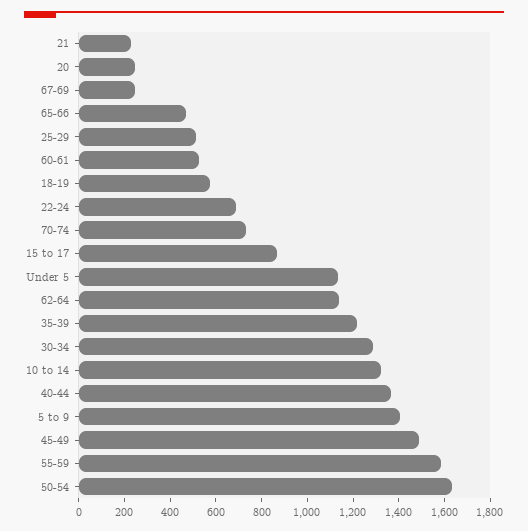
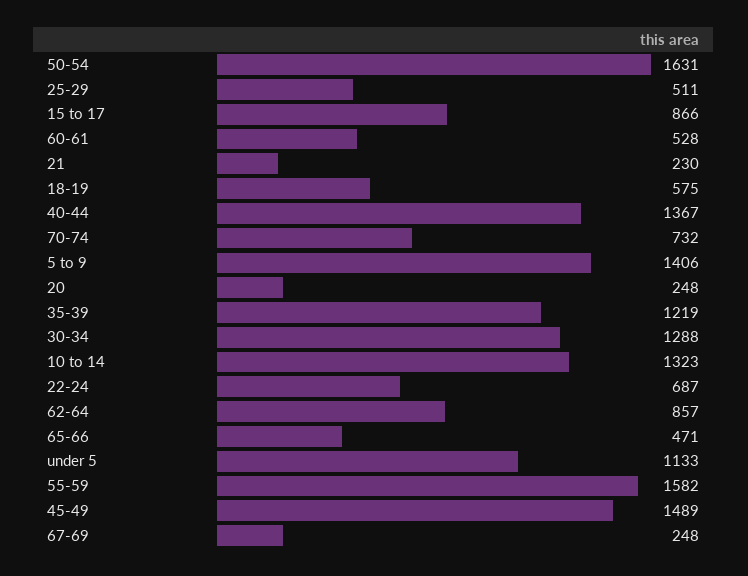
62-64: 1150 -> 857

